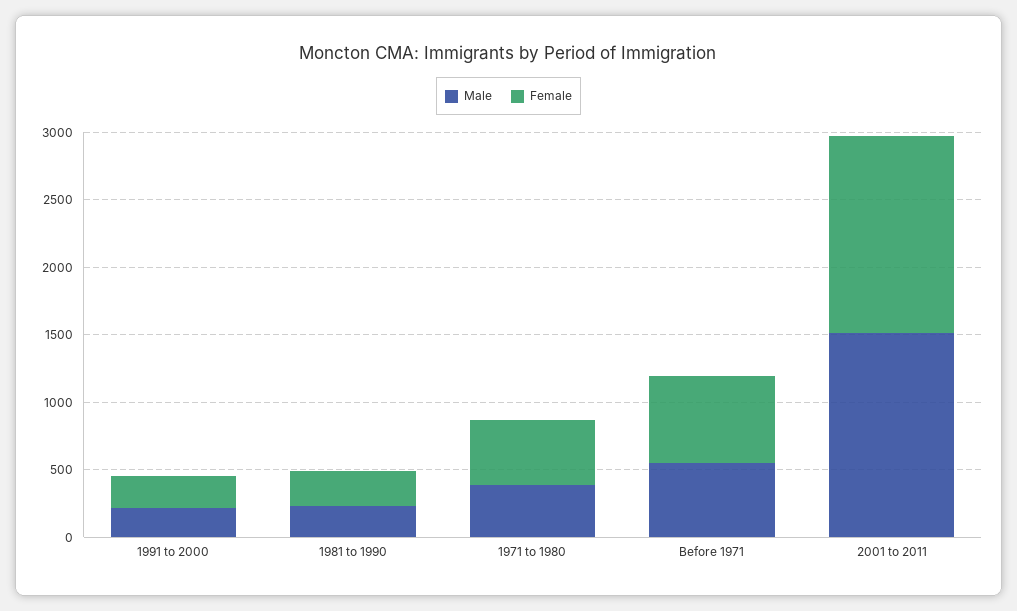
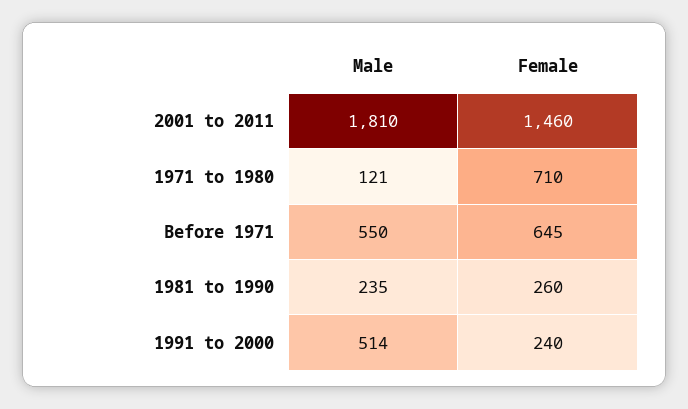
Male, 1991 to 2000: 200 -> 514
Male, 1971 to 1980: 400 -> 121
Female, 1971 to 1980: 500 -> 710
Male, 2001 to 2011: 1500 -> 1810

